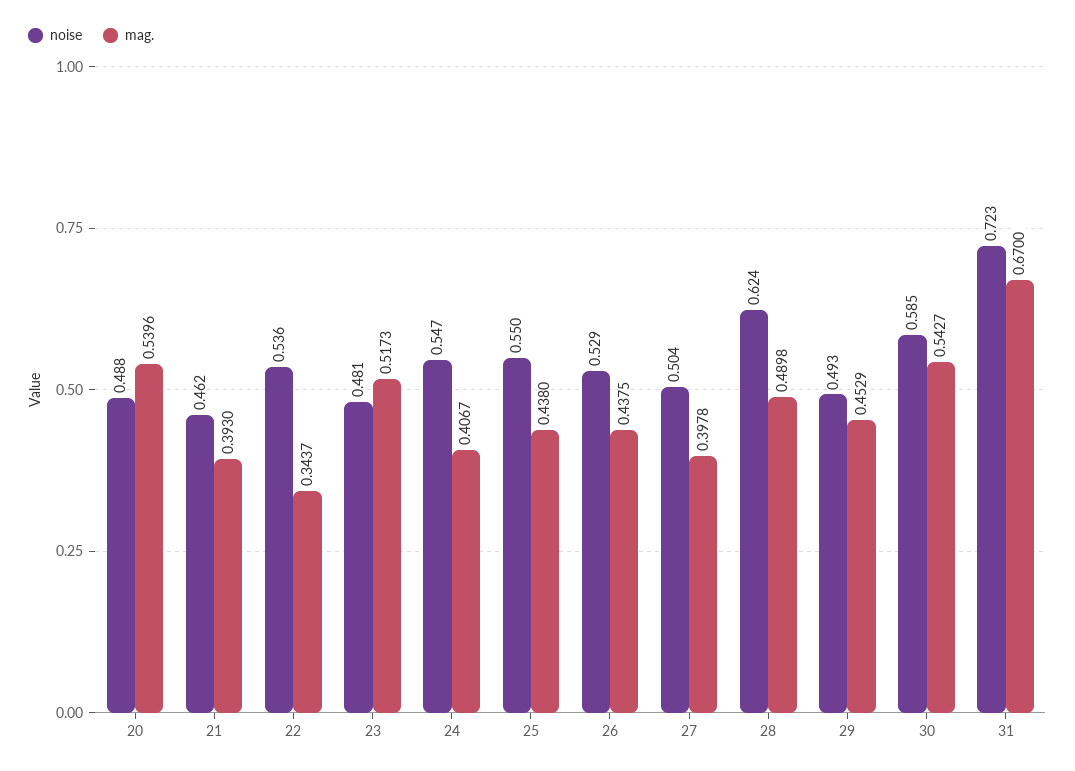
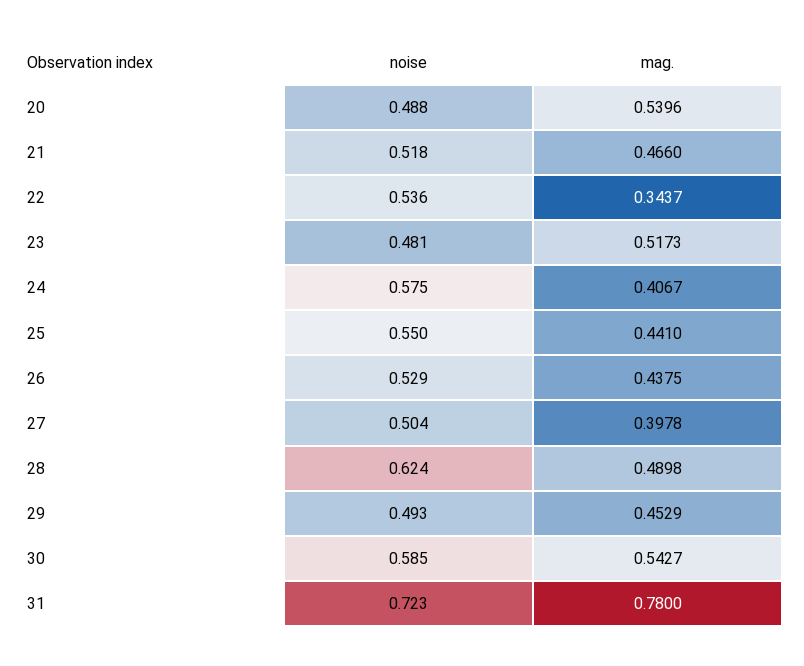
noise, 21: 0.462 -> 0.518
mag., 21: 0.393 -> 0.466
noise, 24: 0.547 -> 0.575
mag., 25: 0.438 -> 0.441
mag., 31: 0.67 -> 0.78

